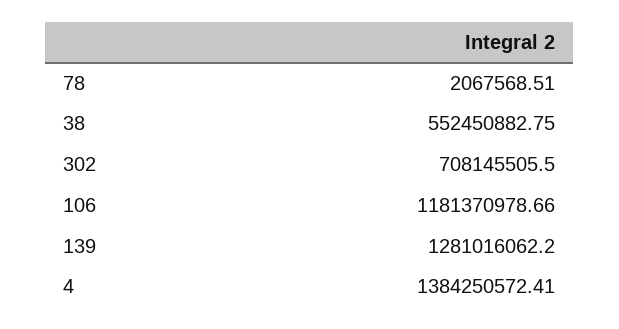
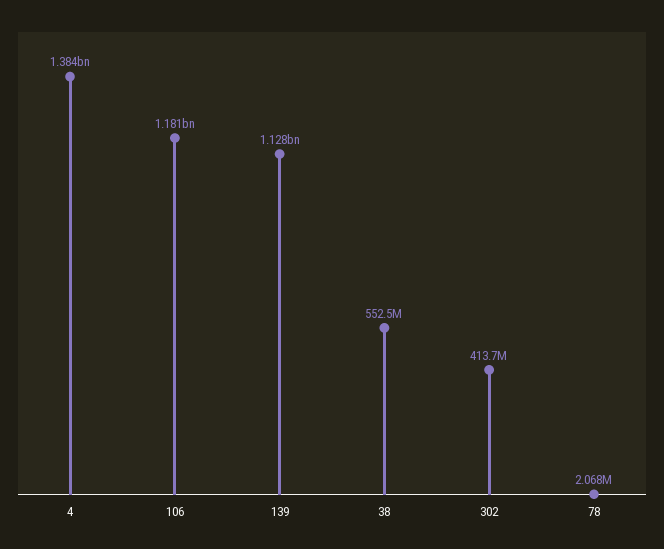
302: 708145505.5 -> 413700000
139: 1281016062.2 -> 1128000000

